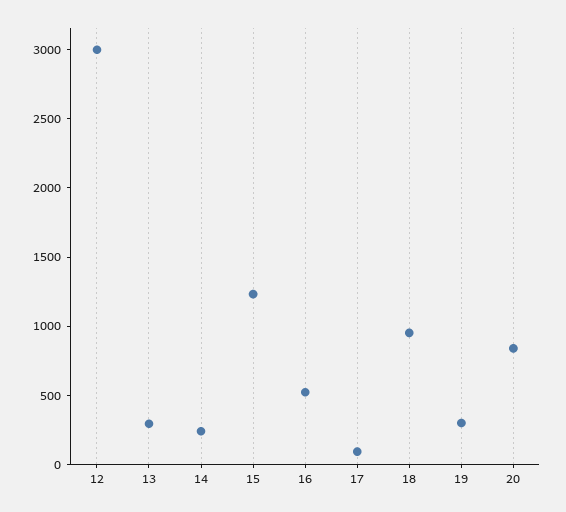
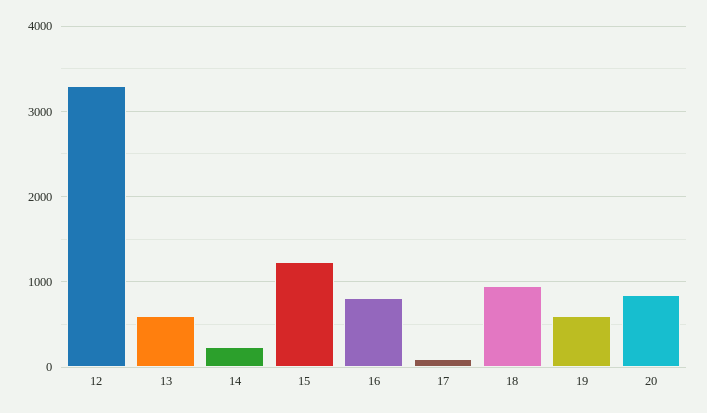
12: 3000 -> 3300
13: 300 -> 600
16: 500 -> 800
19: 300 -> 600

